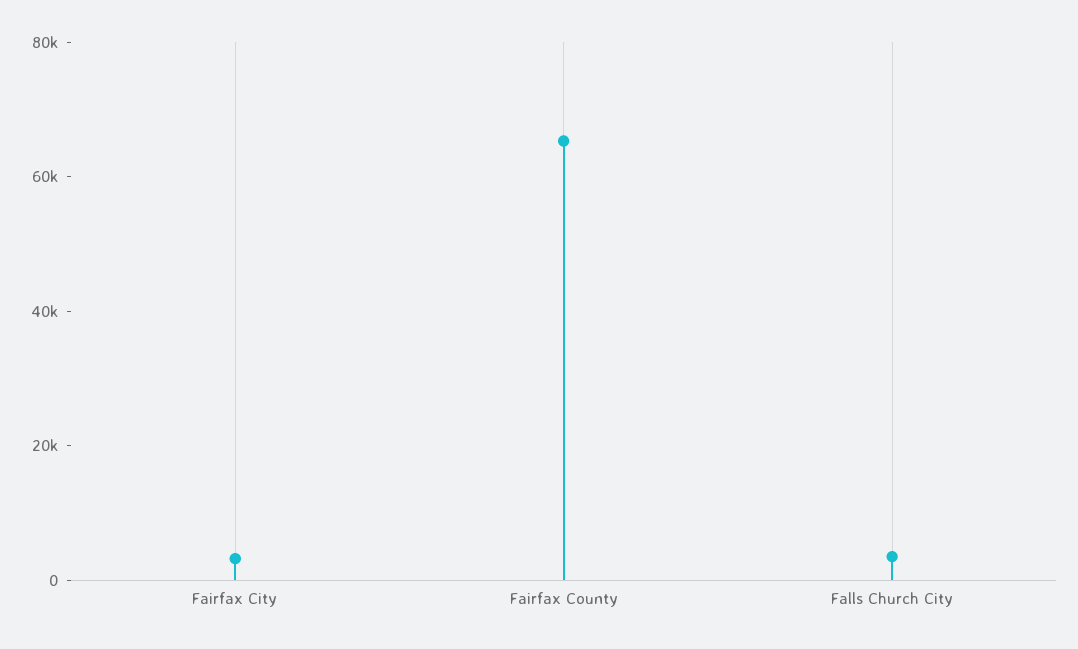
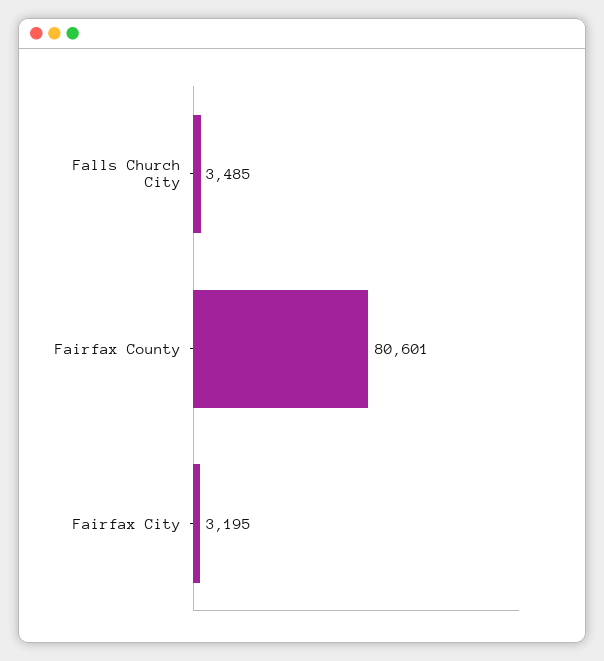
Fairfax County: 65000 -> 80601

